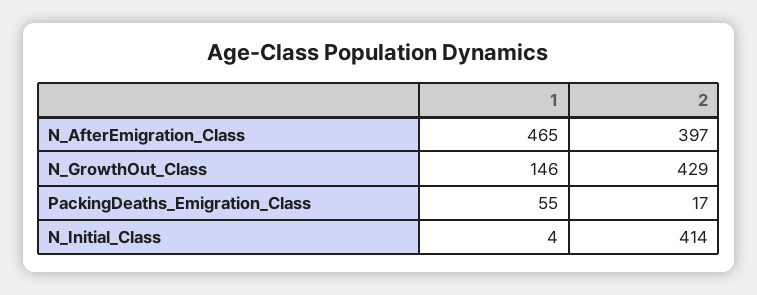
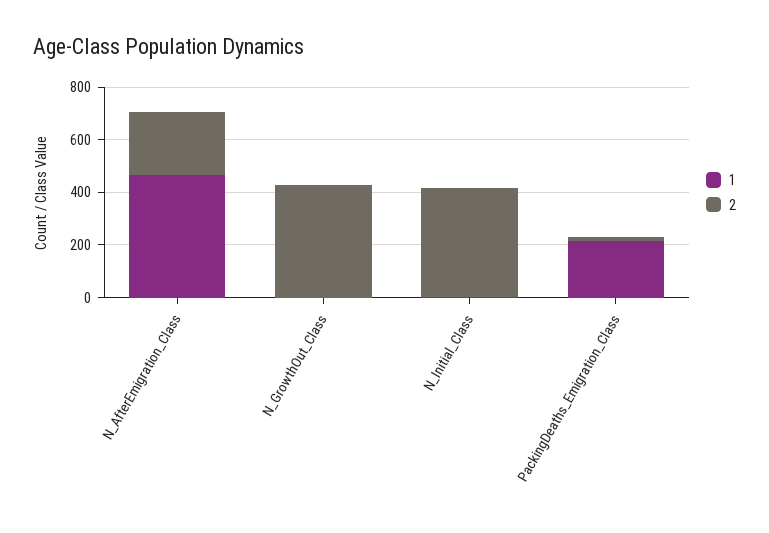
2, N_AfterEmigration_Class: 397 -> 250
1, N_GrowthOut_Class: 146 -> 0
1, PackingDeaths_Emigration_Class: 55 -> 200

